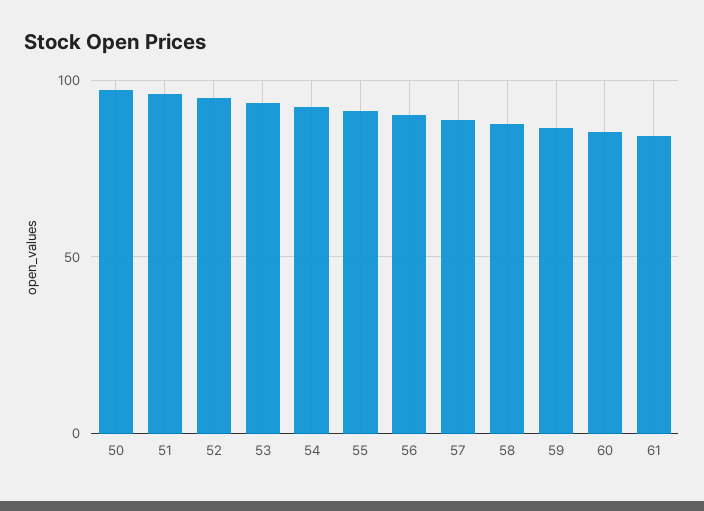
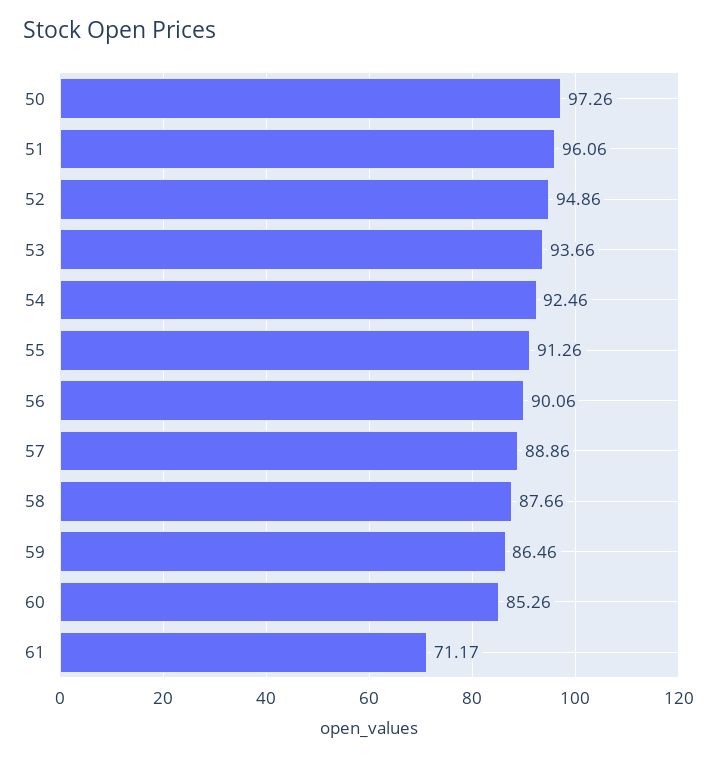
61: 85 -> 71.17

